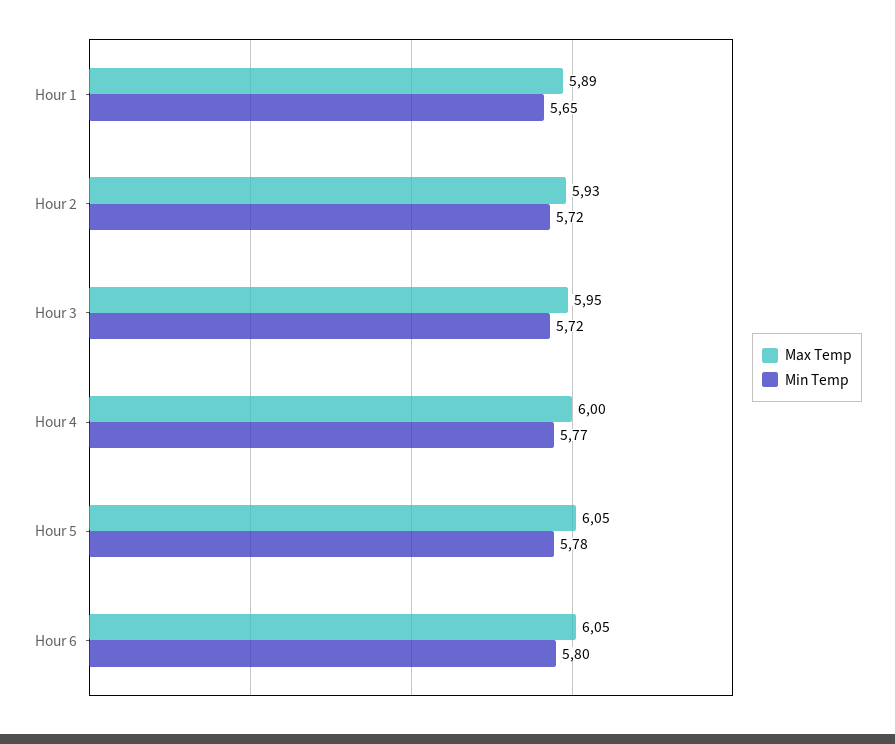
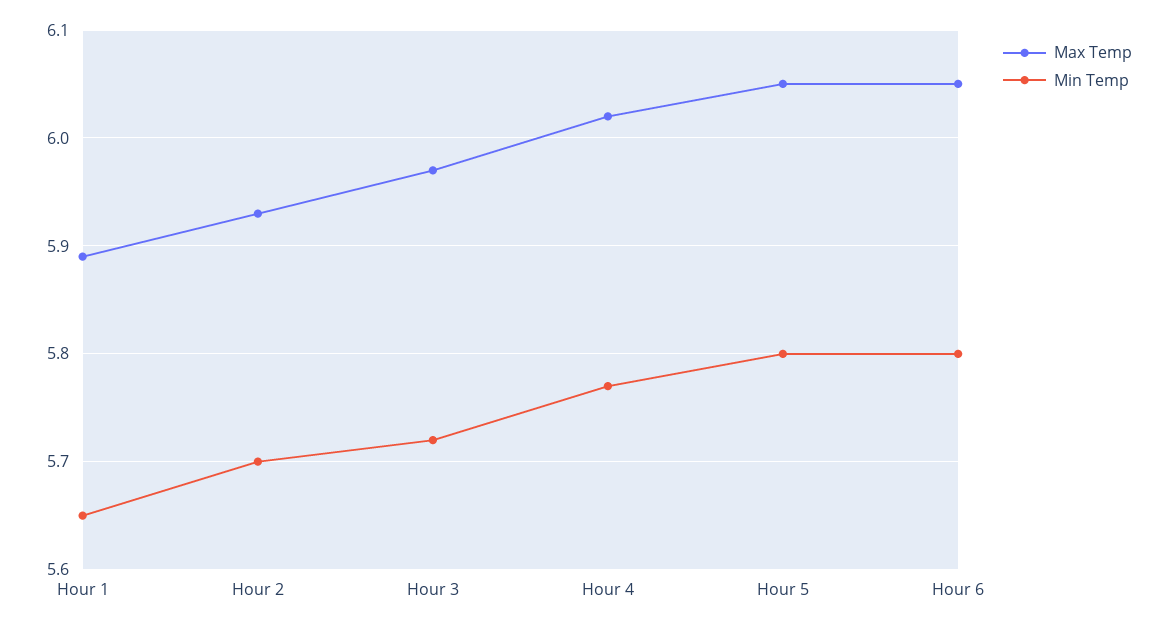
Min Temp, Hour 2: 5.72 -> 5.7
Max Temp, Hour 3: 5.95 -> 5.97
Max Temp, Hour 4: 6 -> 6.02
Min Temp, Hour 5: 5.78 -> 5.8

